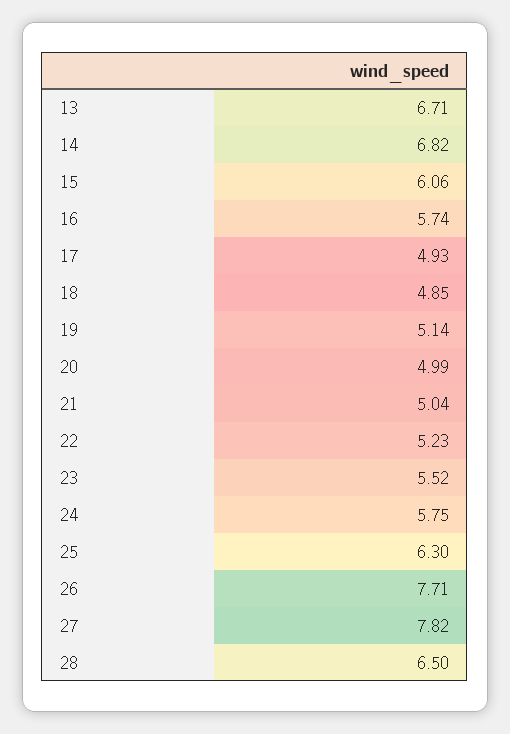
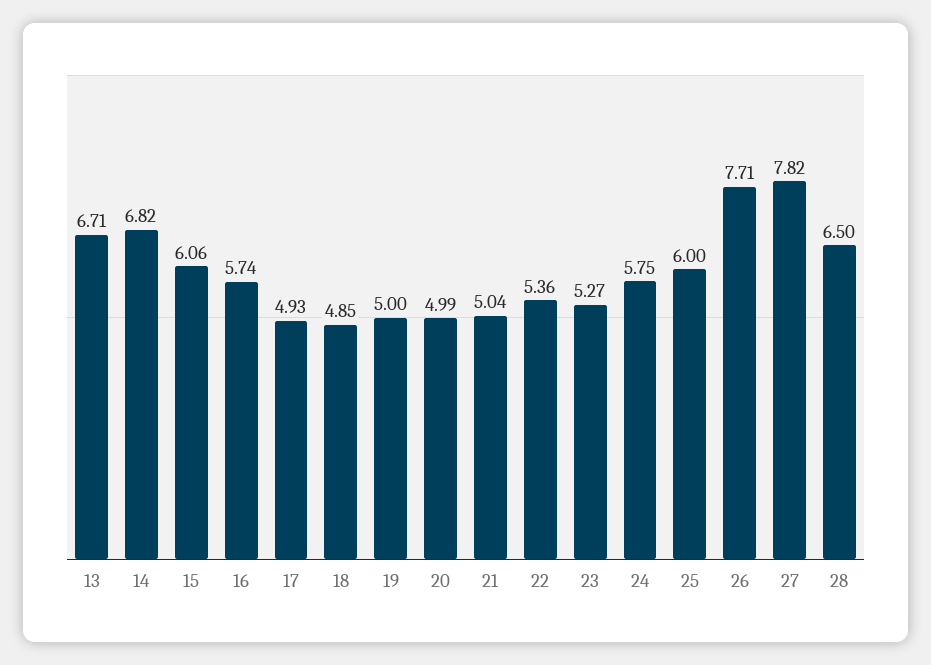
19: 5.14 -> 5
22: 5.23 -> 5.36
23: 5.52 -> 5.27
25: 6.3 -> 6

